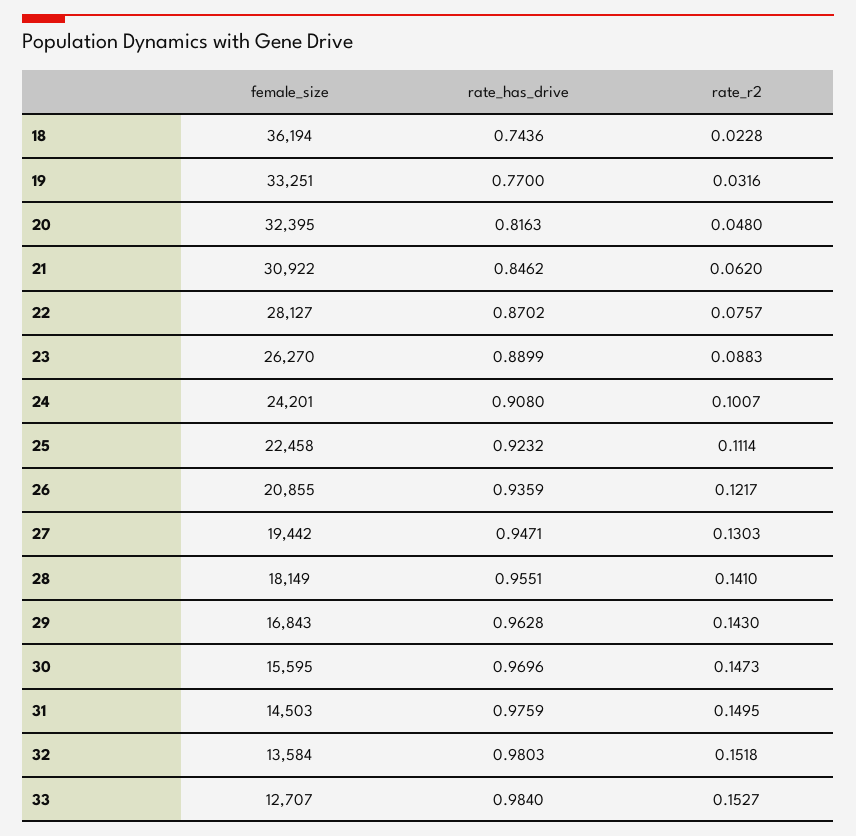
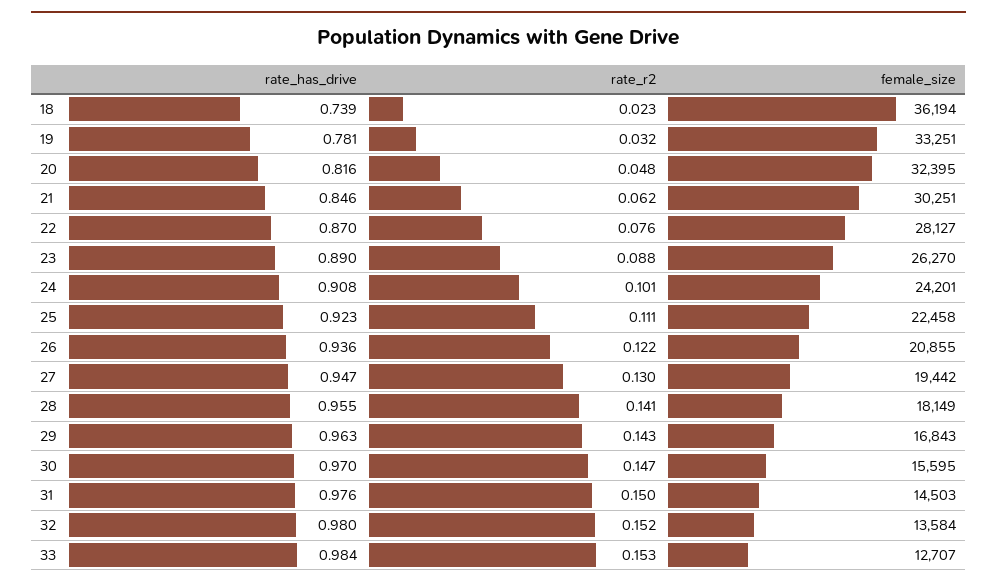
rate_has_drive, 18: 0.7436 -> 0.739
rate_has_drive, 19: 0.77 -> 0.781
female_size, 21: 30922 -> 30251

